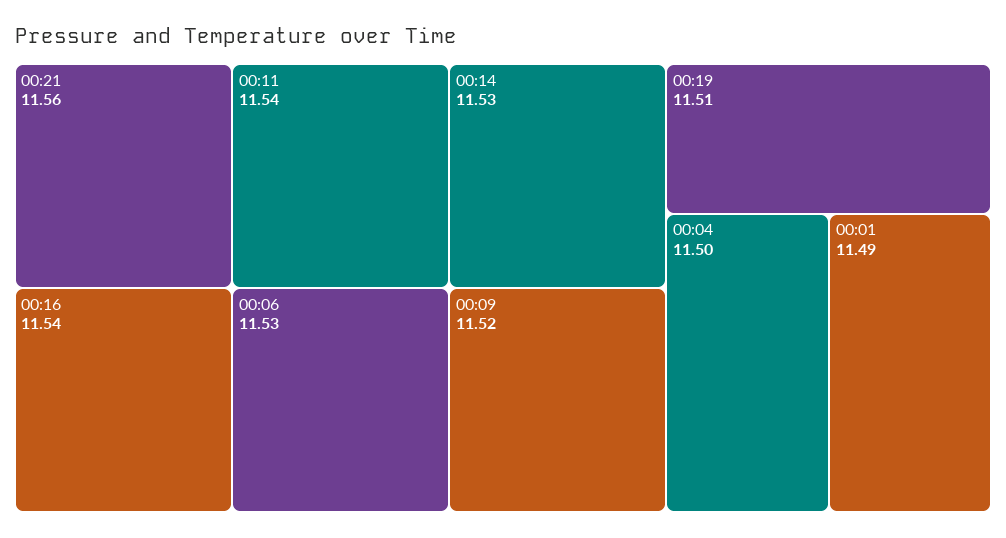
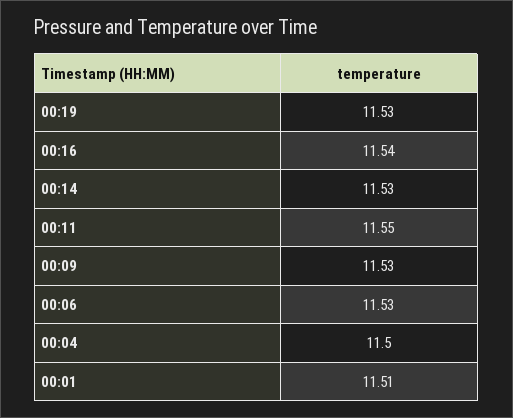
00:21: 11.56 -> none
00:11: 11.54 -> 11.55
00:09: 11.52 -> 11.53
00:19: 11.51 -> 11.53
00:01: 11.49 -> 11.51

